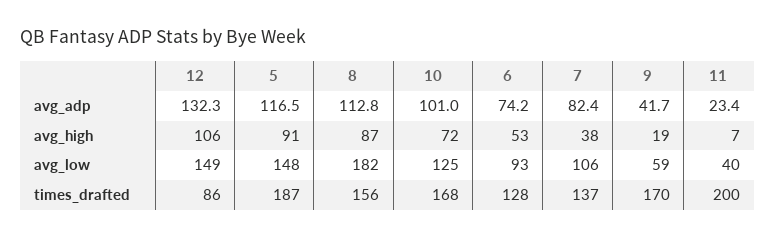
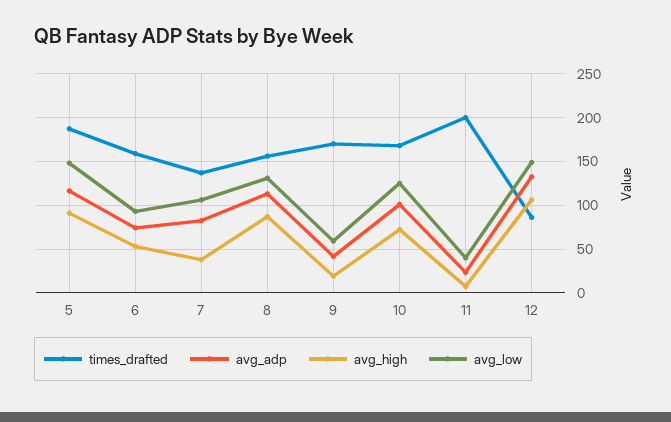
avg_low, 8: 182 -> 130
times_drafted, 6: 128 -> 160

